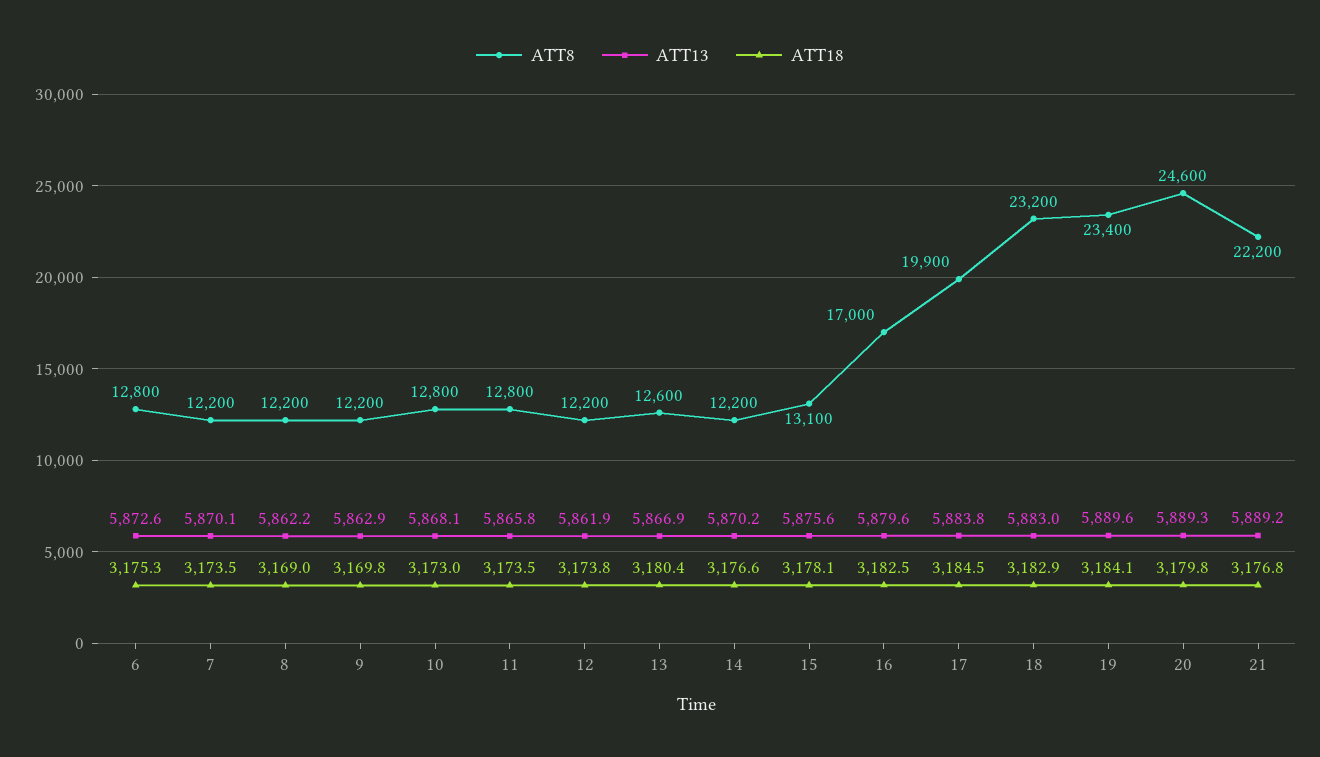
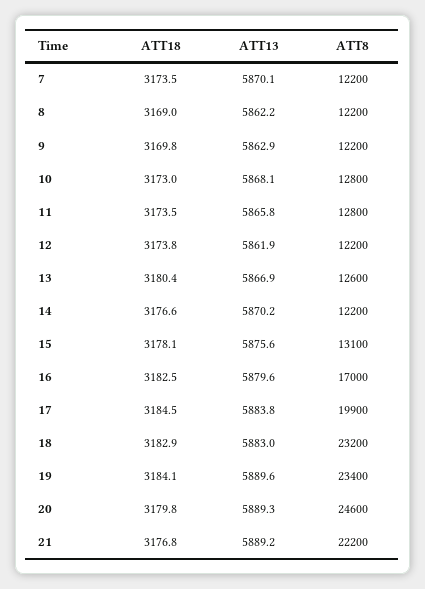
ATT8, 6: 12800 -> none
ATT13, 6: 5872.6 -> none
ATT18, 6: 3175.3 -> none

